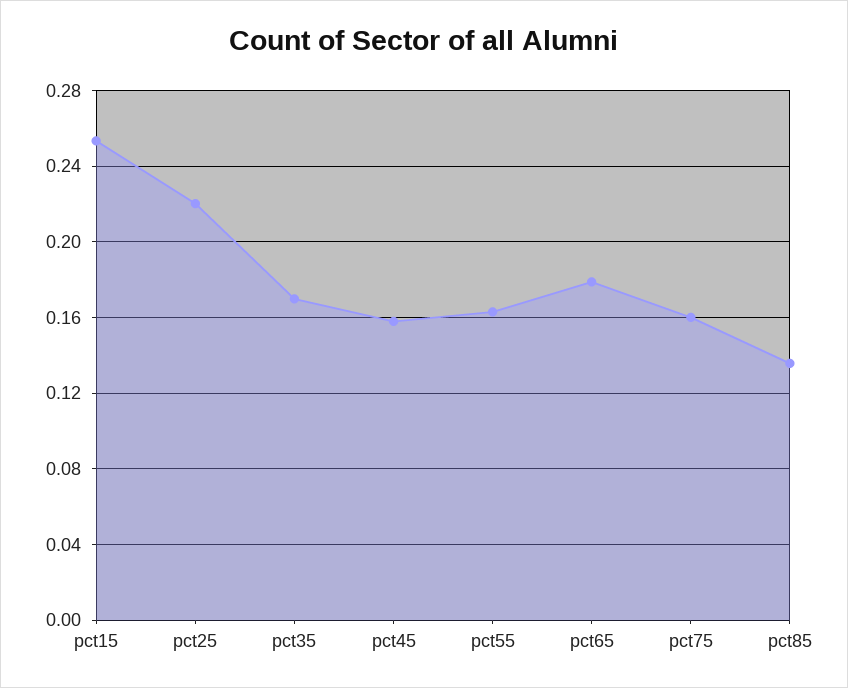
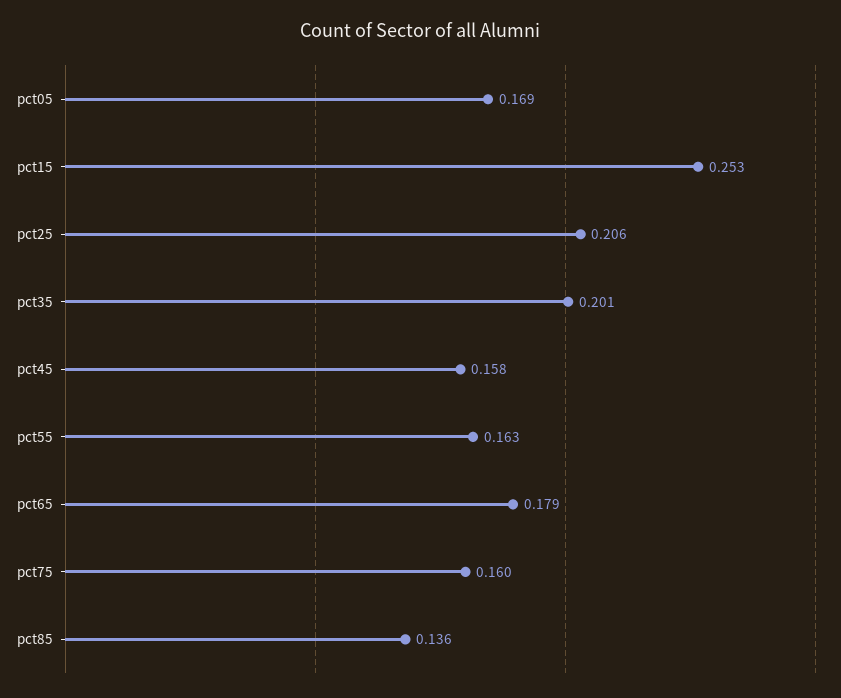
pct25: 0.22 -> 0.206
pct35: 0.17 -> 0.201
pct05: none -> 0.169

